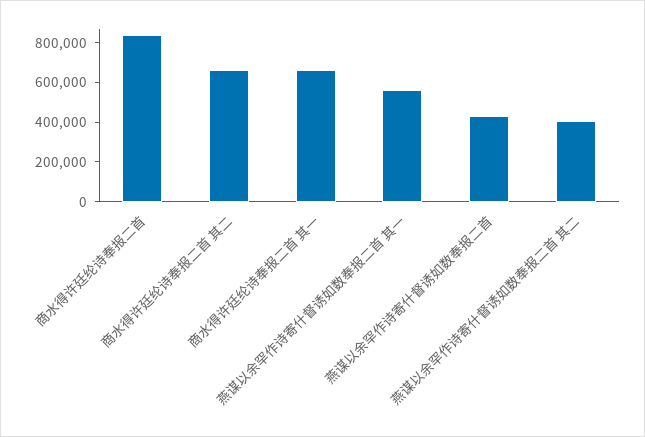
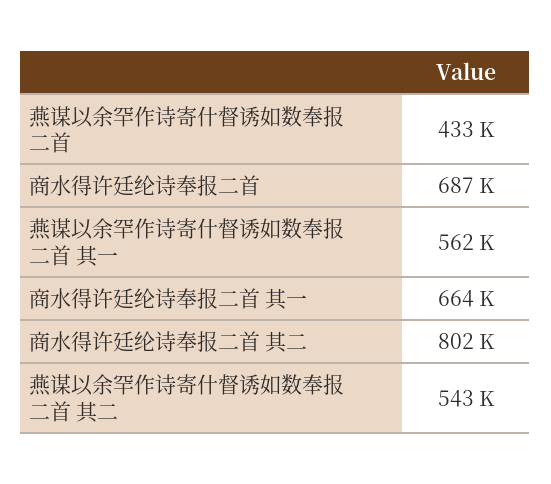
商水得许廷纶诗奉报二首: 850000 -> 687000
商水得许廷纶诗奉报二首 其二: 650000 -> 802000
燕谋以余罕作诗寄什督诱如数奉报二首 其二: 400000 -> 543000

